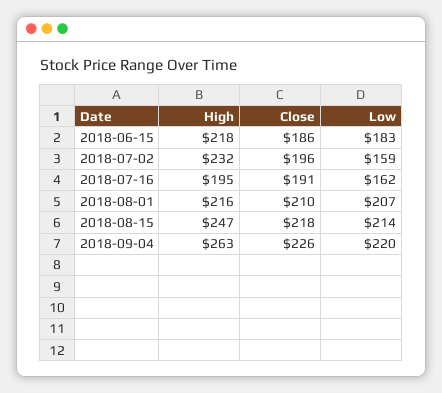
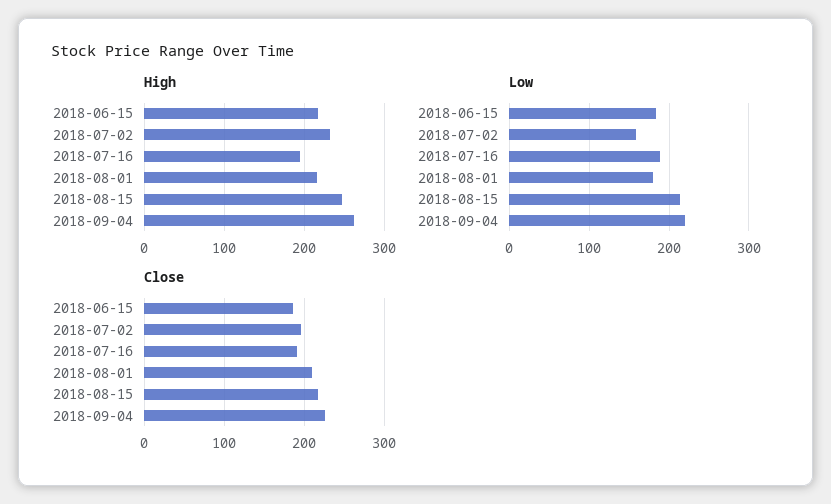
Low, 2018-07-16: 162 -> 190
Low, 2018-08-01: 207 -> 180

